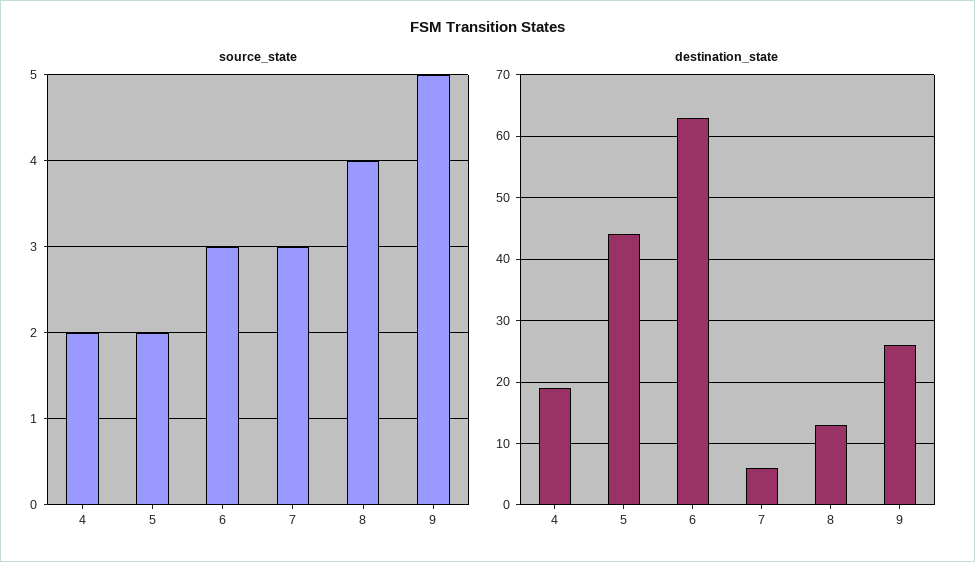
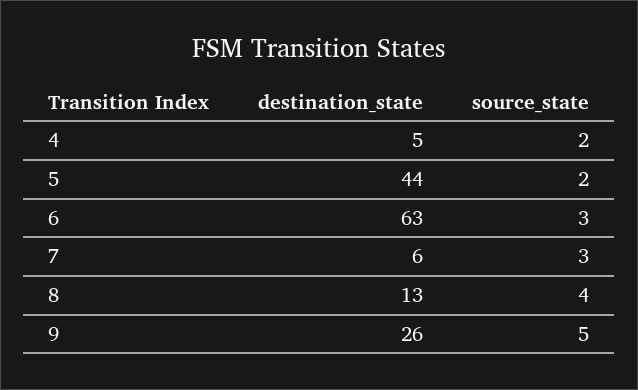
destination_state, 4: 19 -> 5

